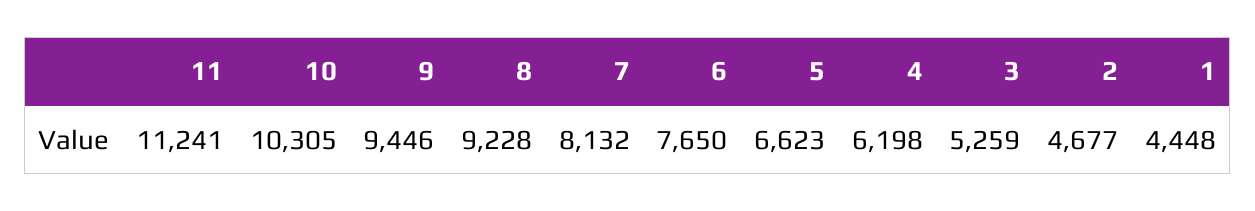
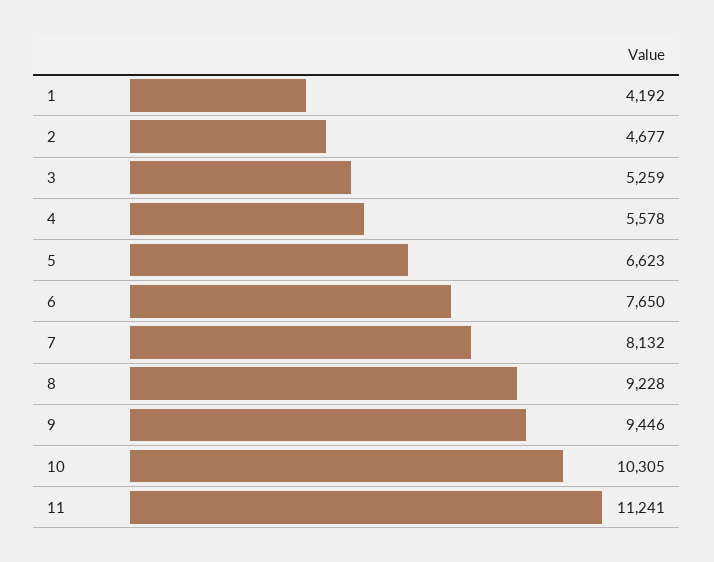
4: 6198 -> 5578
1: 4448 -> 4192

